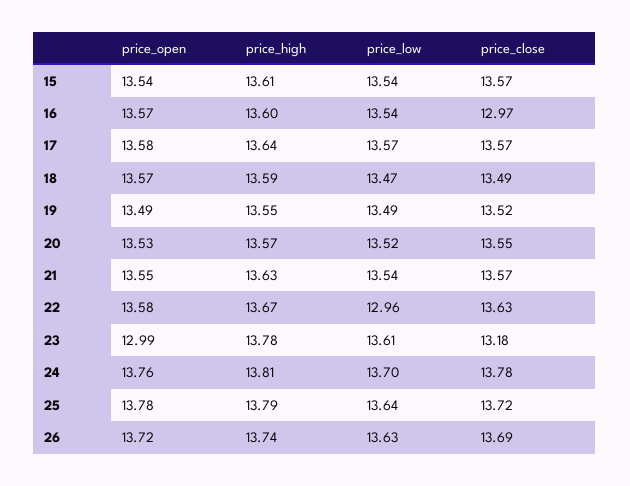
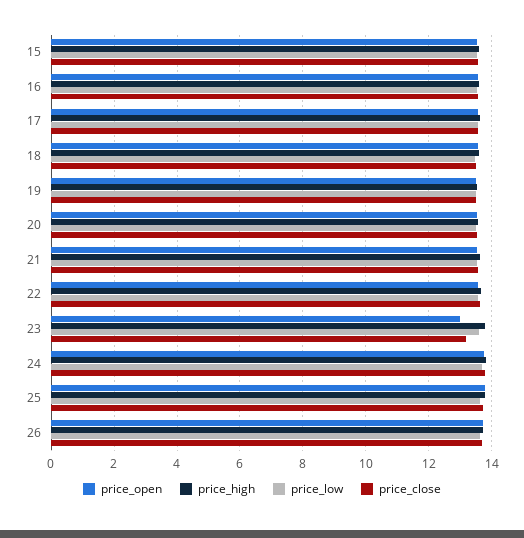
price_close, 16: 12.97 -> 13.6
price_low, 22: 12.96 -> 13.6

